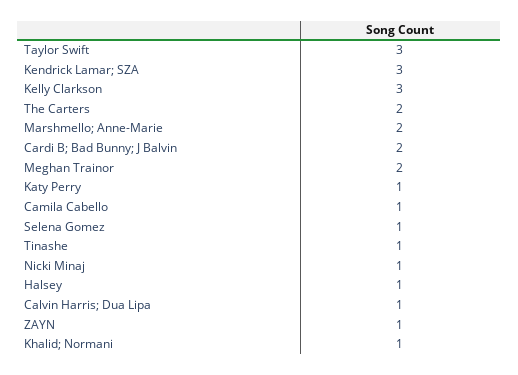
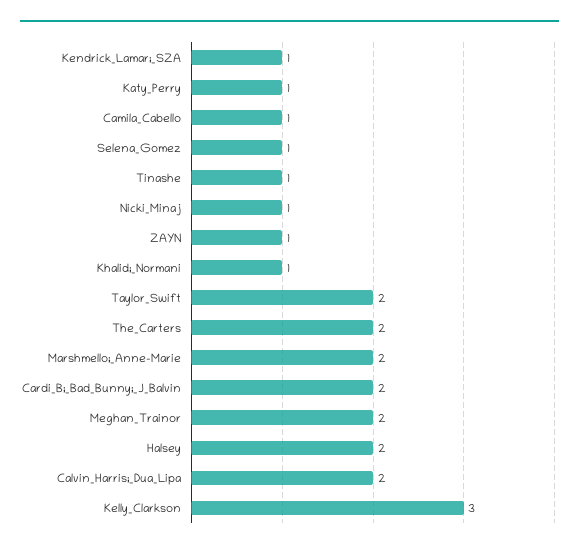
Taylor Swift: 3 -> 2
Kendrick Lamar; SZA: 3 -> 1
Halsey: 1 -> 2
Calvin Harris; Dua Lipa: 1 -> 2

